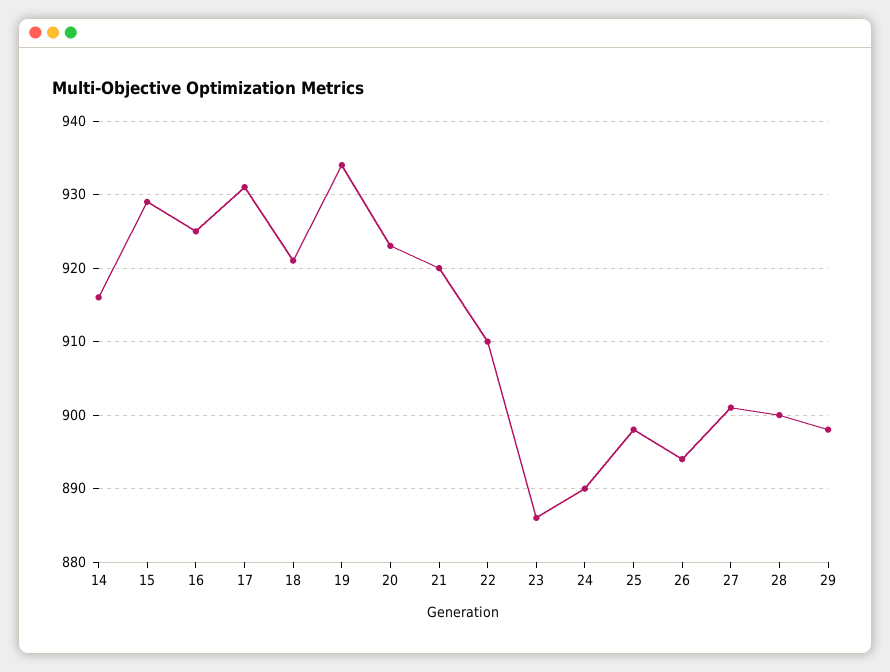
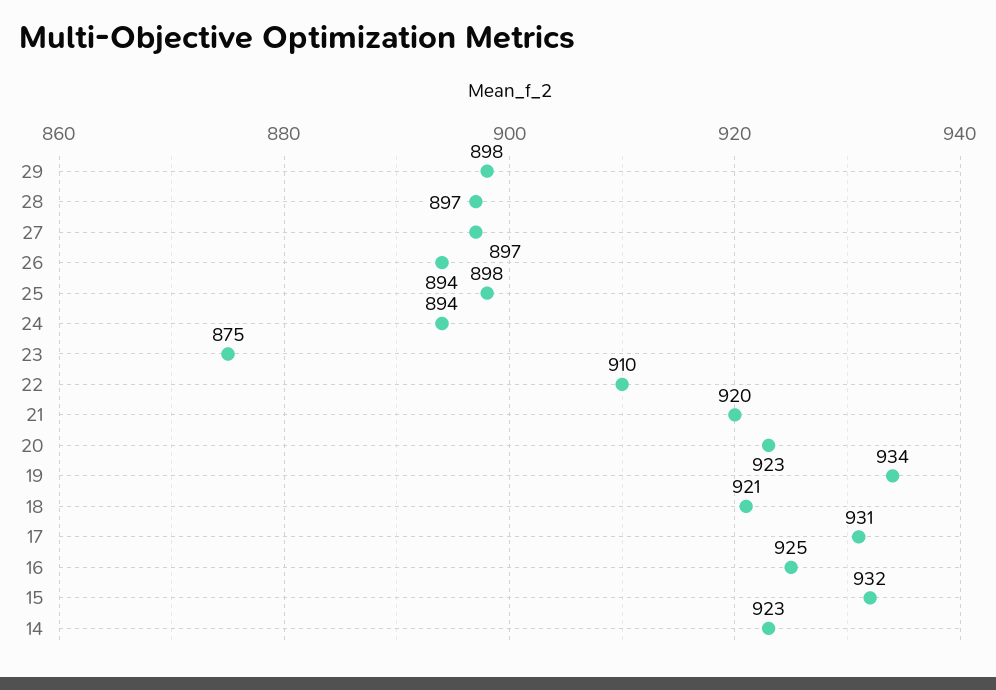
14: 916 -> 923
15: 929 -> 932
23: 886 -> 875
24: 890 -> 894
27: 901 -> 897
28: 900 -> 897

